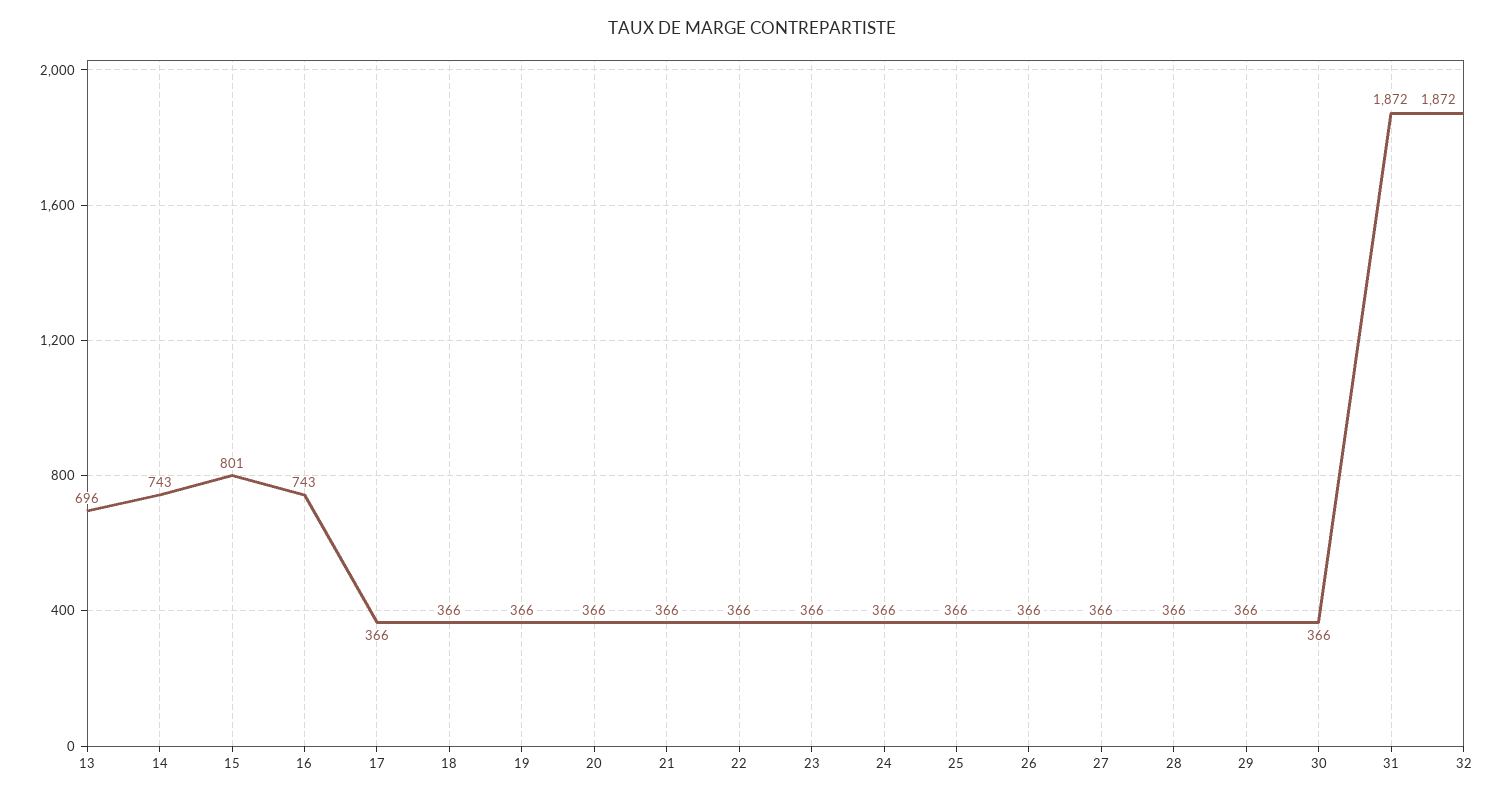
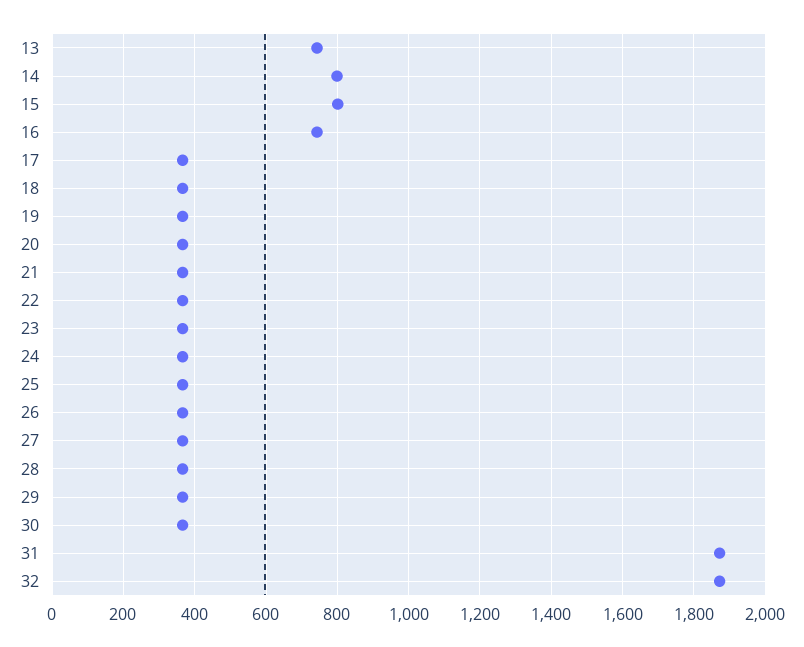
13: 696 -> 740
14: 743 -> 800

